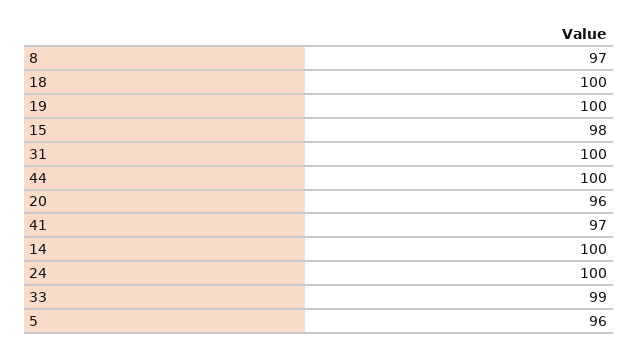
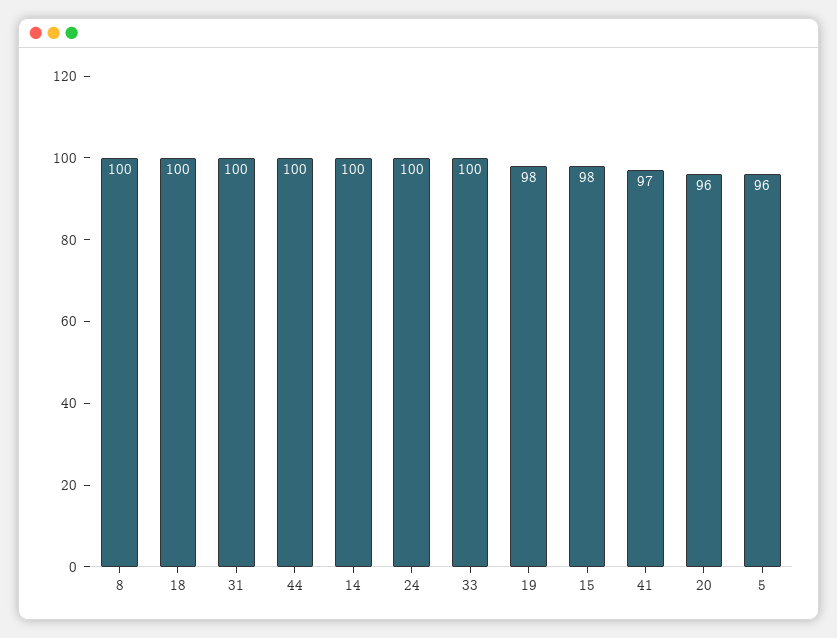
8: 97 -> 100
19: 100 -> 98
33: 99 -> 100

